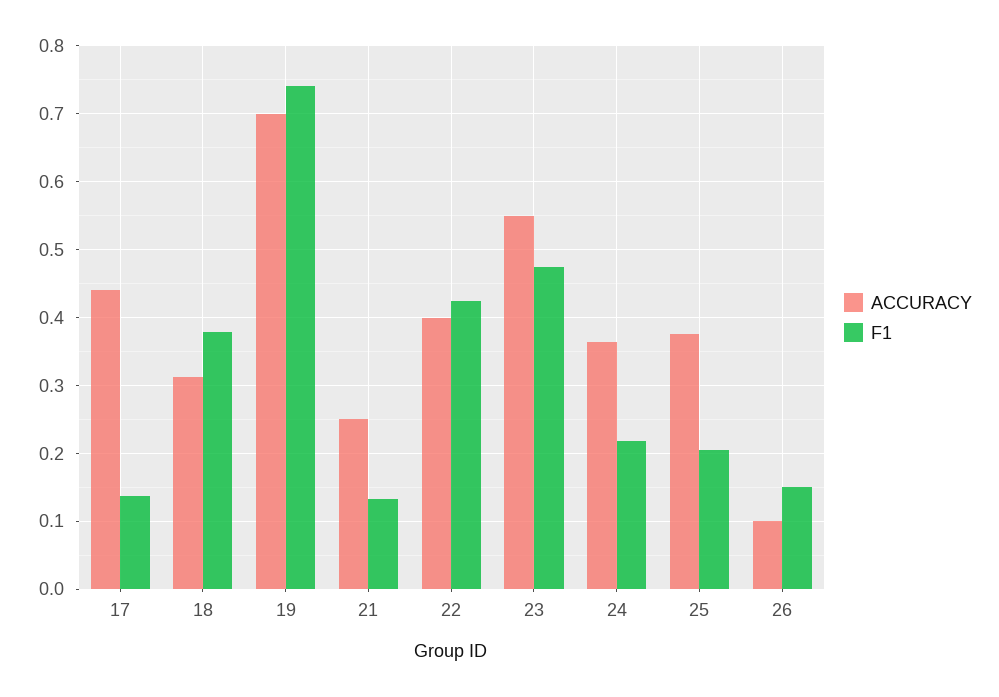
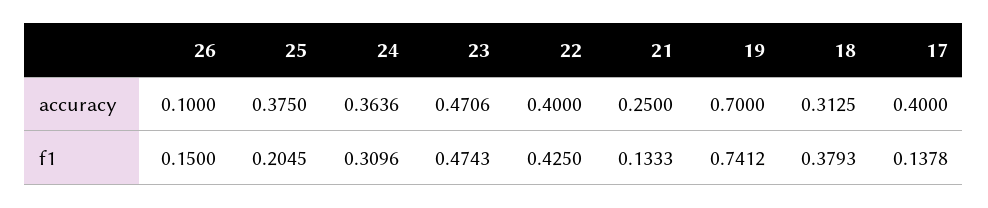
ACCURACY, 17: 0.44 -> 0.4
ACCURACY, 23: 0.55 -> 0.4706
F1, 24: 0.22 -> 0.3096

